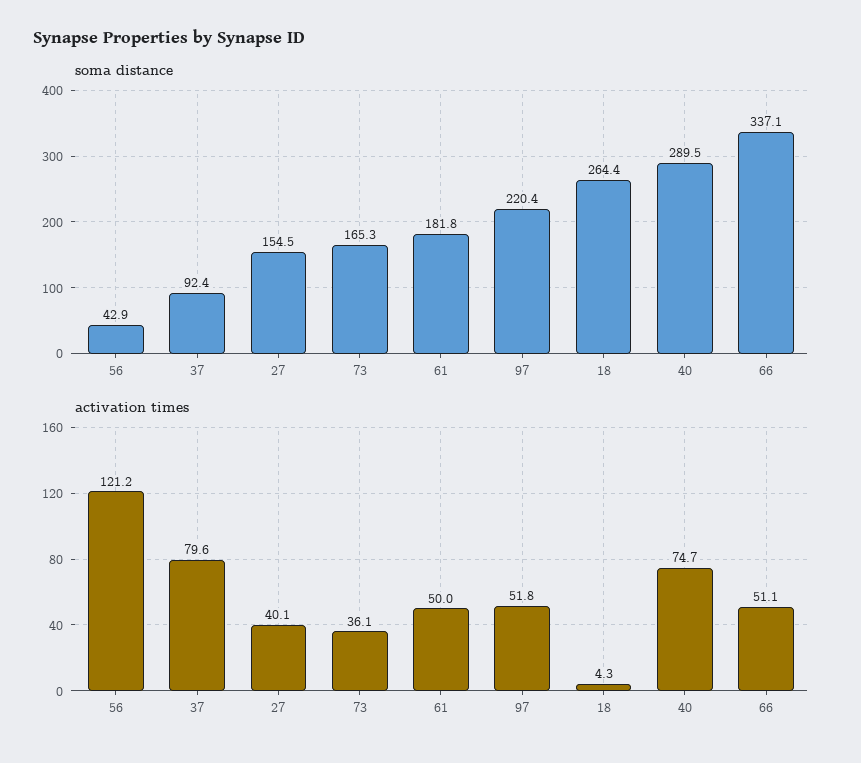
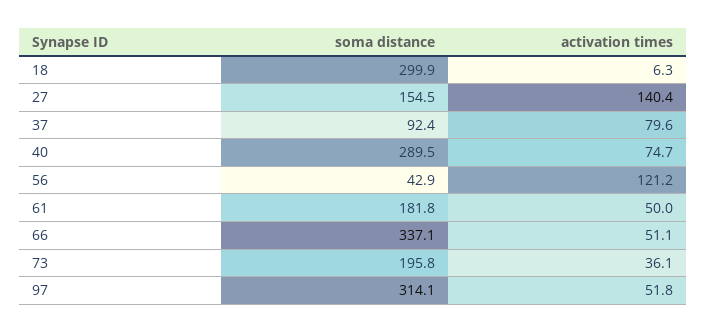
soma distance, 73: 165.3 -> 195.8
soma distance, 97: 220.4 -> 314.1
soma distance, 18: 264.4 -> 299.9
activation times, 27: 40.1 -> 140.4
activation times, 18: 4.3 -> 6.3

